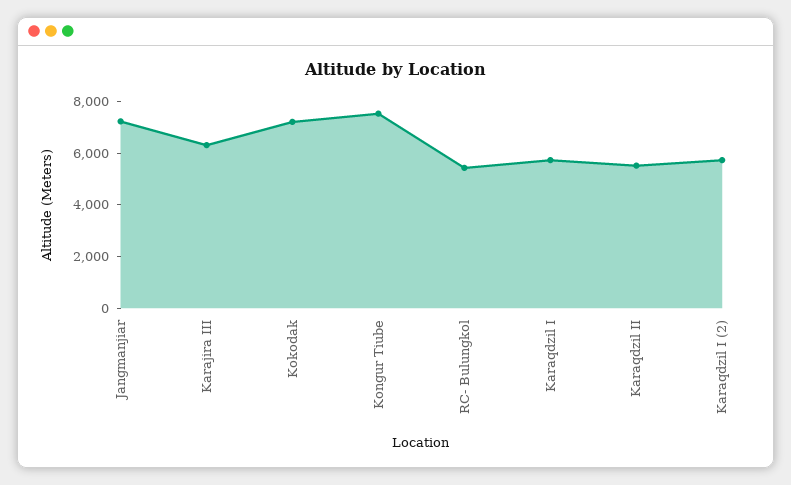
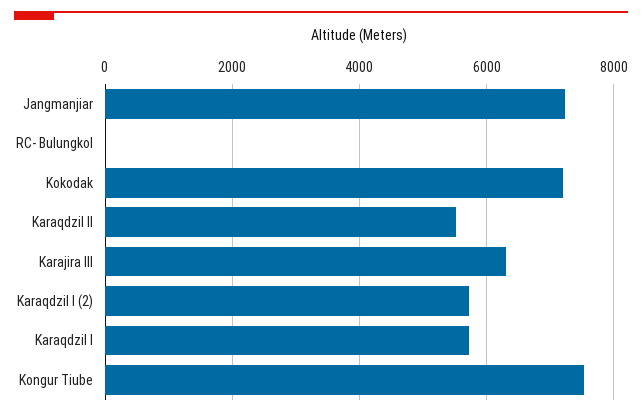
RC- Bulungkol: 5500 -> 0

